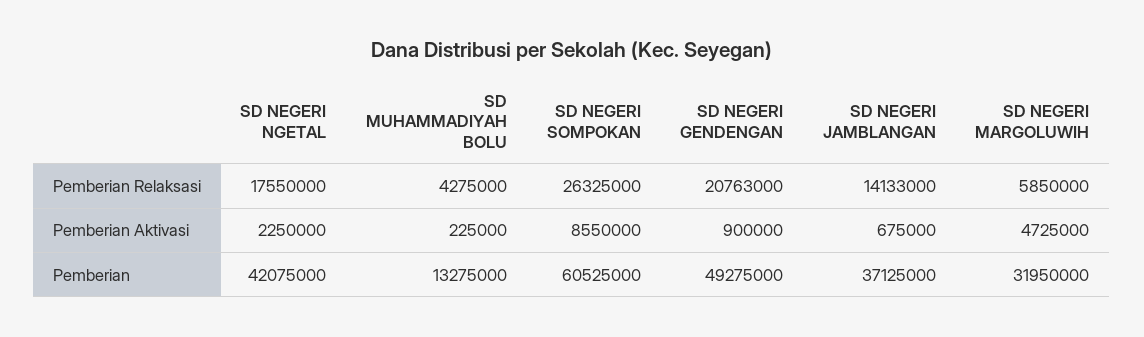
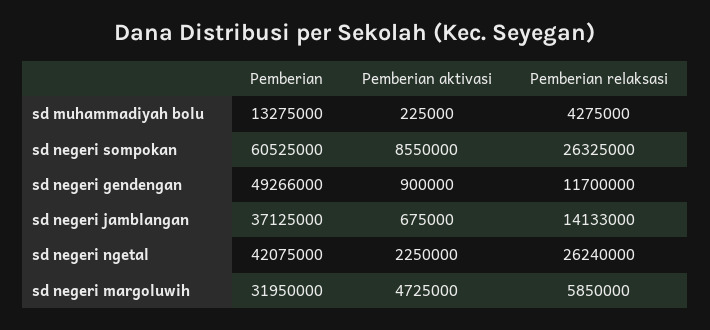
SD NEGERI NGETAL, Pemberian Relaksasi: 17550000 -> 26240000
SD NEGERI GENDENGAN, Pemberian Relaksasi: 20763000 -> 11700000
SD NEGERI GENDENGAN, Pemberian: 49275000 -> 49266000

